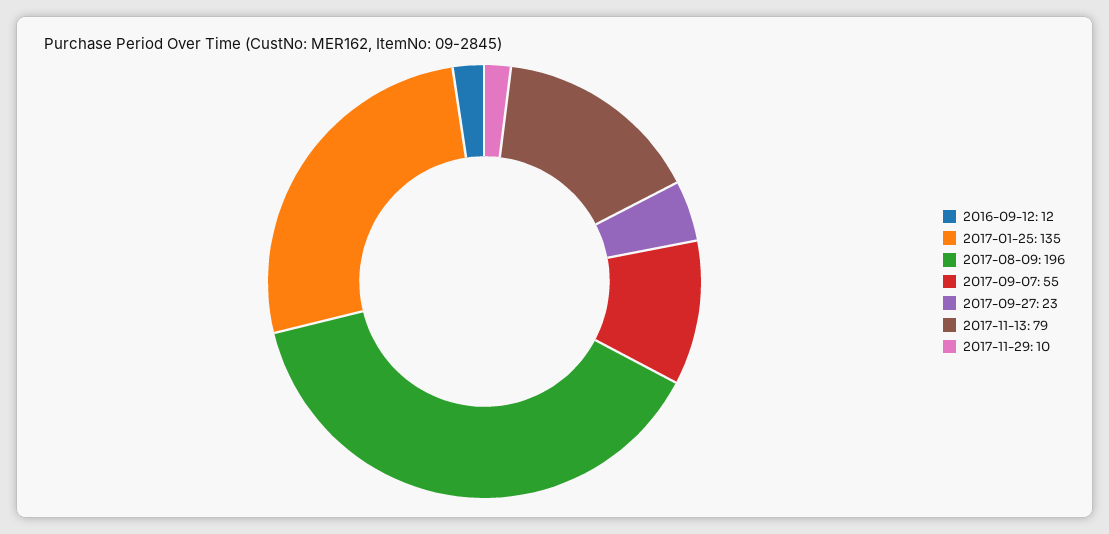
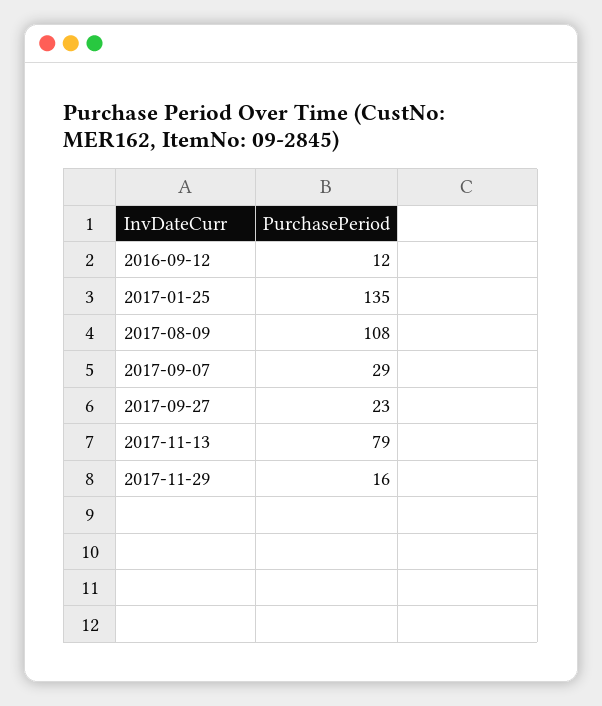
2017-08-09: 196 -> 108
2017-09-07: 55 -> 29
2017-11-29: 10 -> 16

